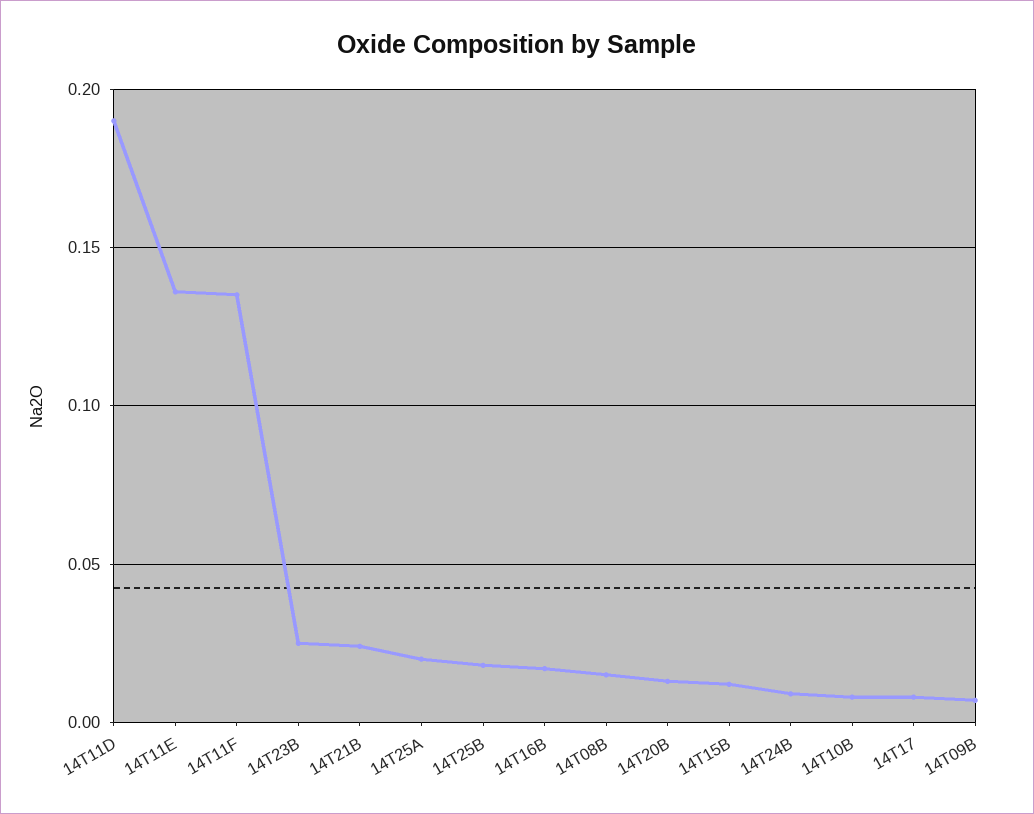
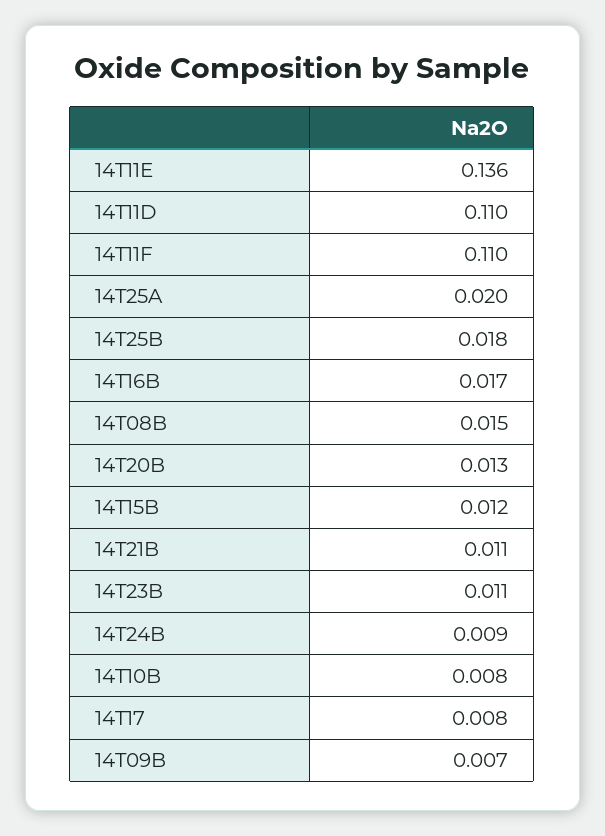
14T11D: 0.19 -> 0.11
14T11F: 0.135 -> 0.11
14T23B: 0.025 -> 0.011
14T21B: 0.025 -> 0.011

